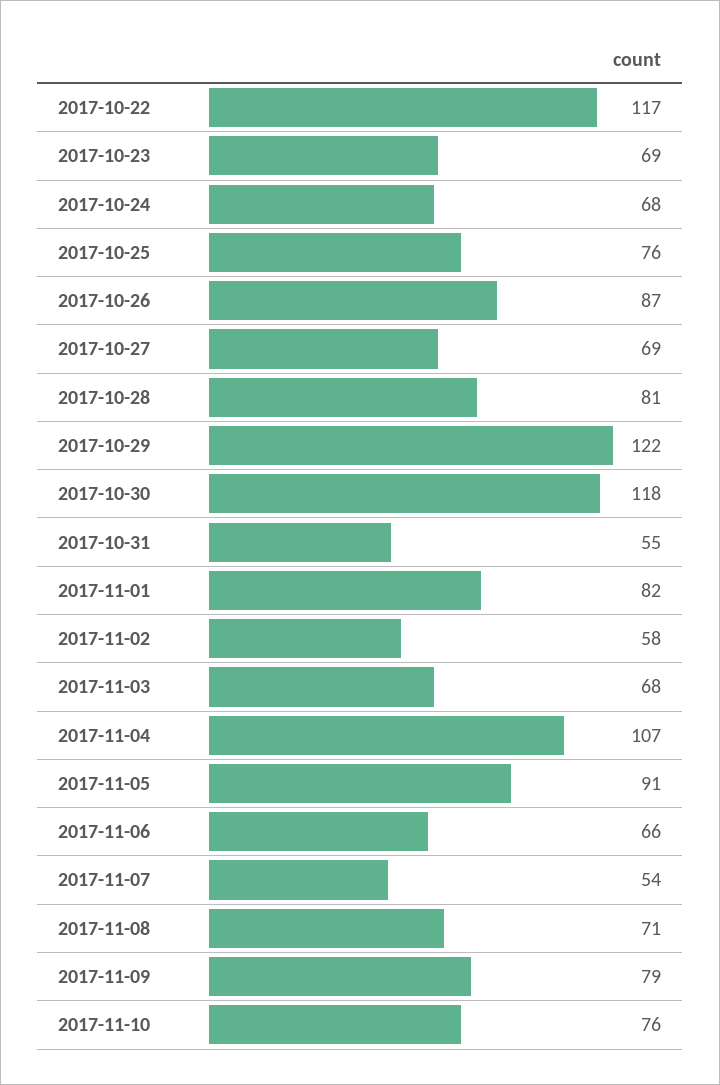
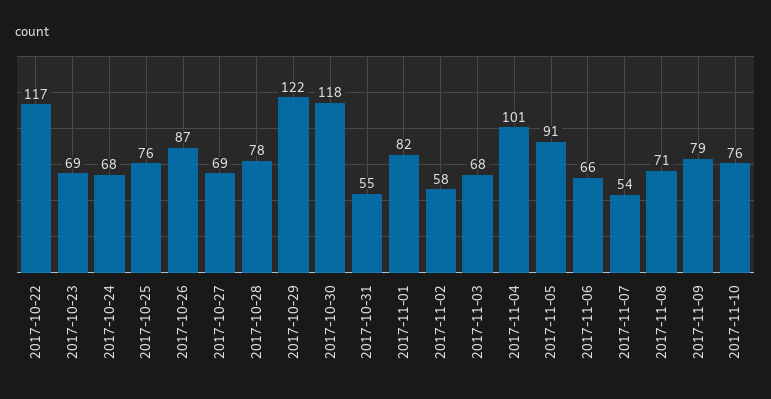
2017-10-28: 81 -> 78
2017-11-04: 107 -> 101

